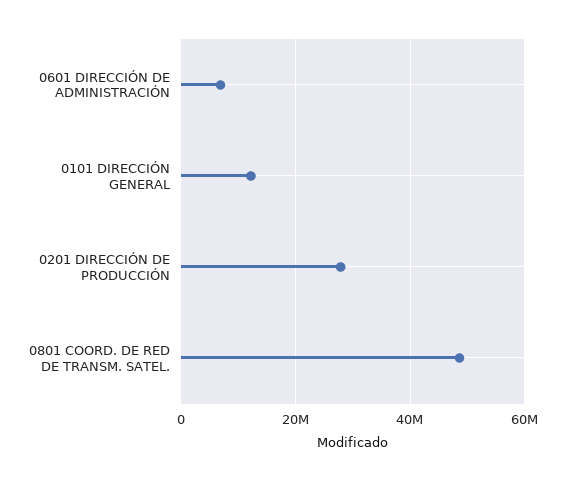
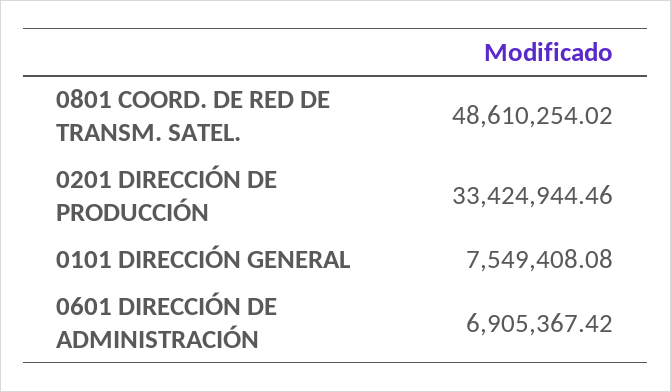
0101 DIRECCIÓN GENERAL: 12000000 -> 7549408.08
0201 DIRECCIÓN DE PRODUCCIÓN: 28000000 -> 33424944.46

